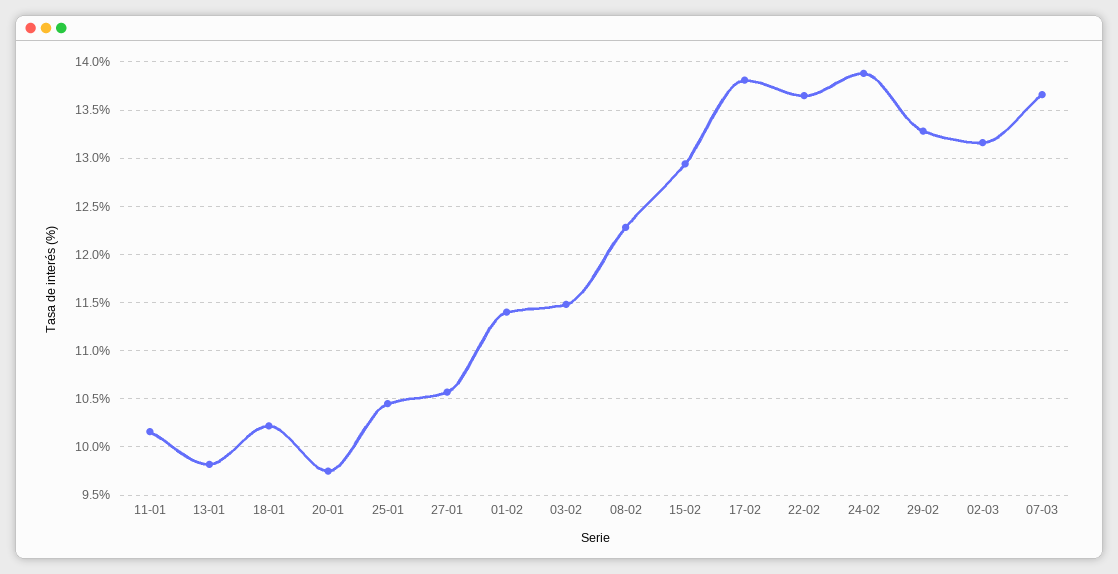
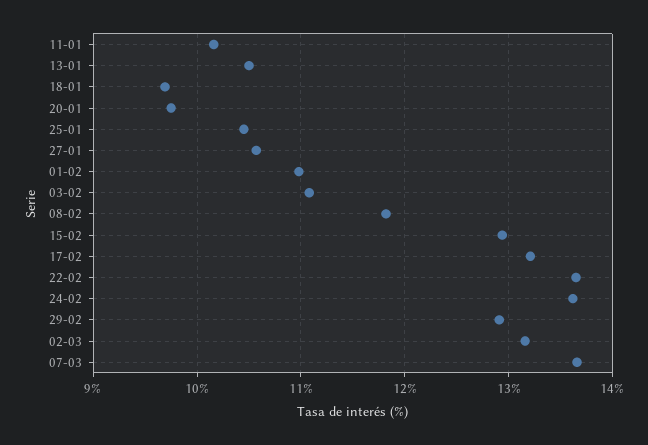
13-01: 9.8 -> 10.5
18-01: 10.2 -> 9.7
01-02: 11.4 -> 11
03-02: 11.5 -> 11.1
08-02: 12.3 -> 11.8
17-02: 13.8 -> 13.2
24-02: 13.9 -> 13.6
29-02: 13.3 -> 12.9

